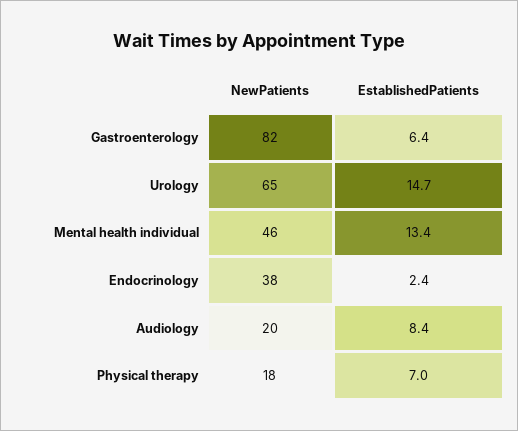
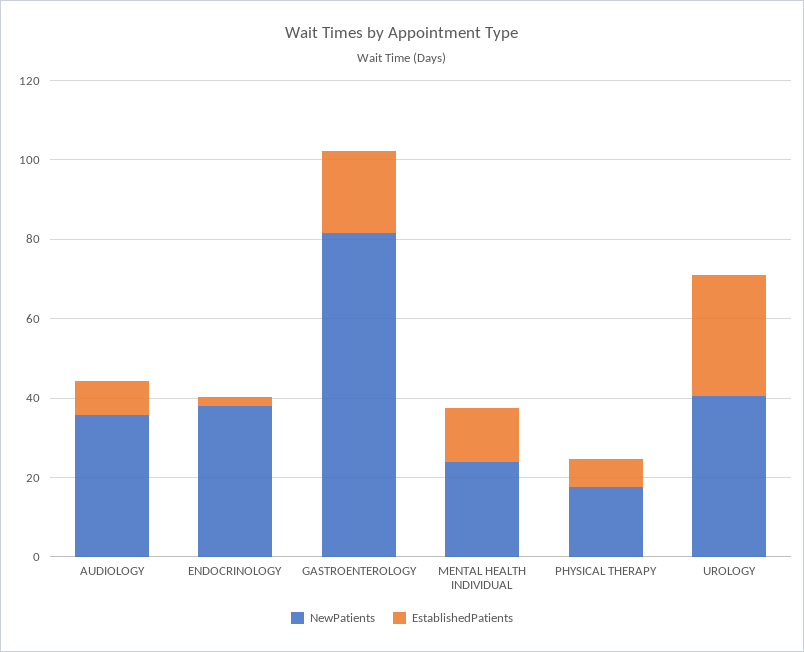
EstablishedPatients, Gastroenterology: 6.4 -> 20
NewPatients, Urology: 65 -> 40
EstablishedPatients, Urology: 14.7 -> 30
NewPatients, Mental health individual: 46 -> 25
NewPatients, Audiology: 20 -> 35

